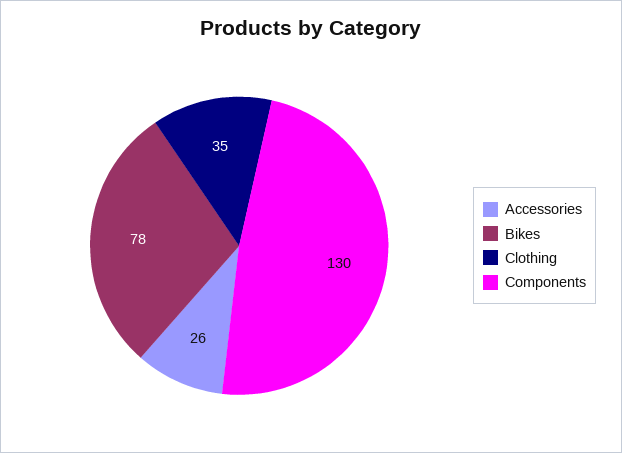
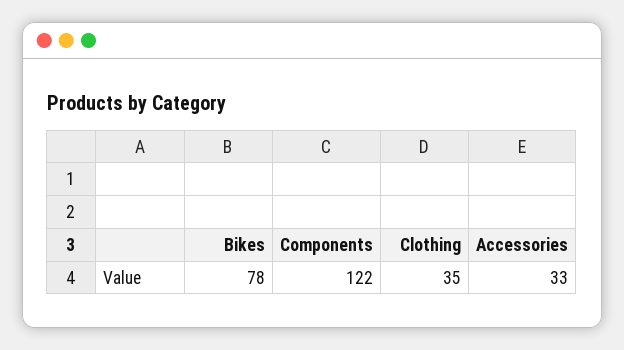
Accessories: 26 -> 33
Components: 130 -> 122

